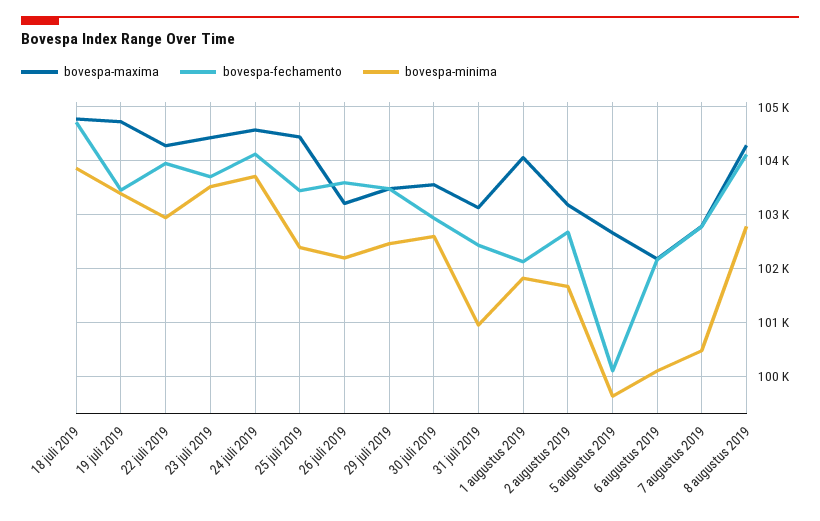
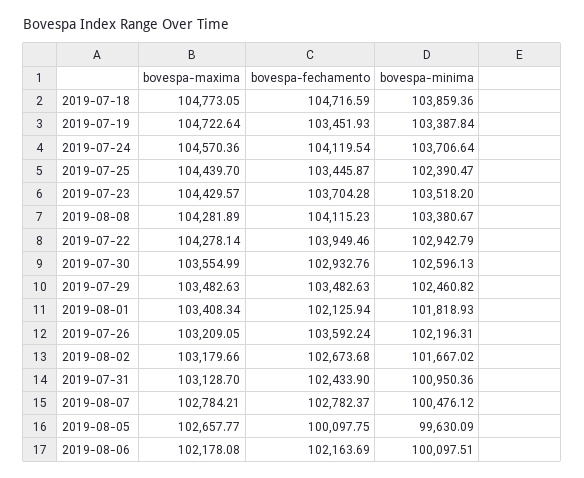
bovespa-maxima, 1 augustus 2019: 104000 -> 103408.34
bovespa-minima, 8 augustus 2019: 102800 -> 103380.67

